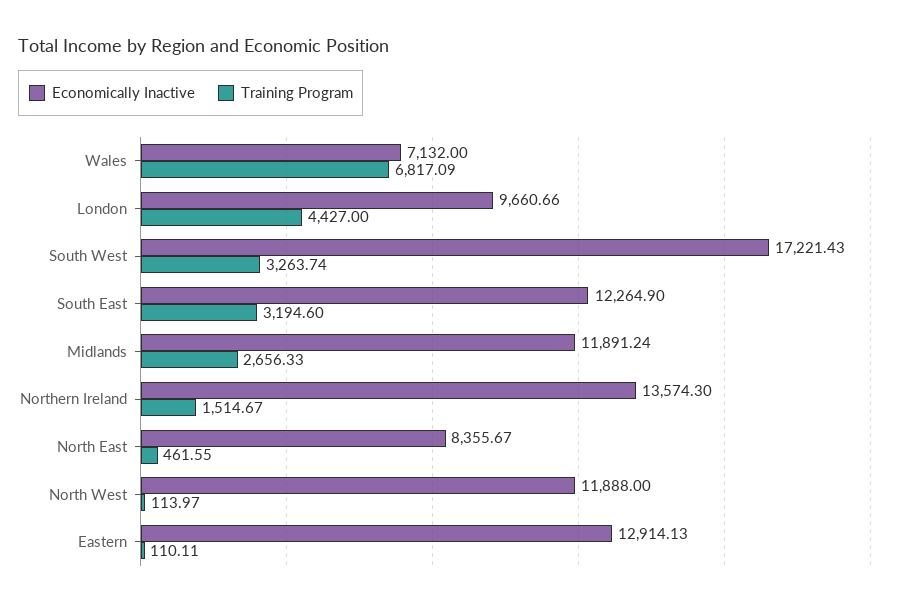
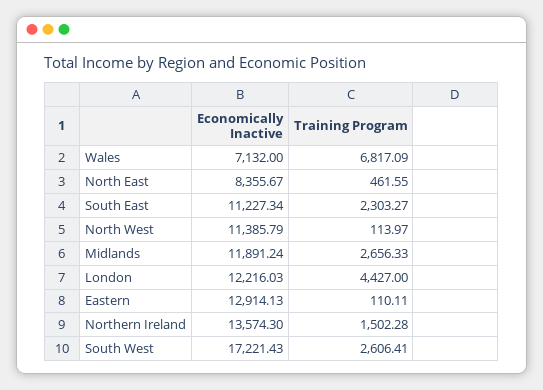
Economically Inactive, London: 9660.66 -> 12216.03
Training Program, South West: 3263.74 -> 2606.41
Economically Inactive, South East: 12264.9 -> 11227.34
Training Program, South East: 3194.6 -> 2303.27
Training Program, Northern Ireland: 1514.67 -> 1502.28
Economically Inactive, North West: 11888 -> 11385.79

